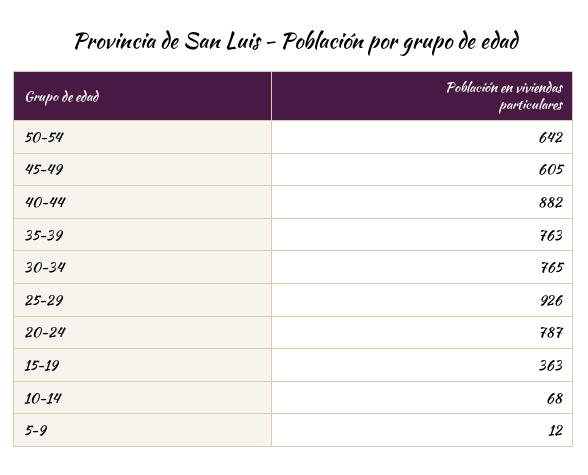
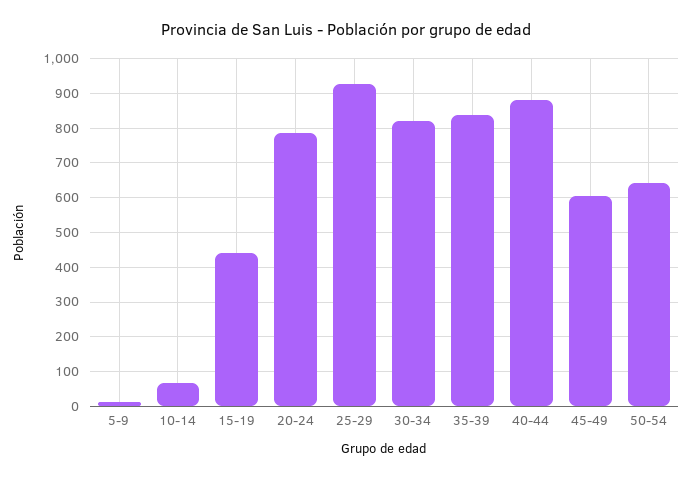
35-39: 763 -> 840
30-34: 765 -> 820
15-19: 363 -> 440

